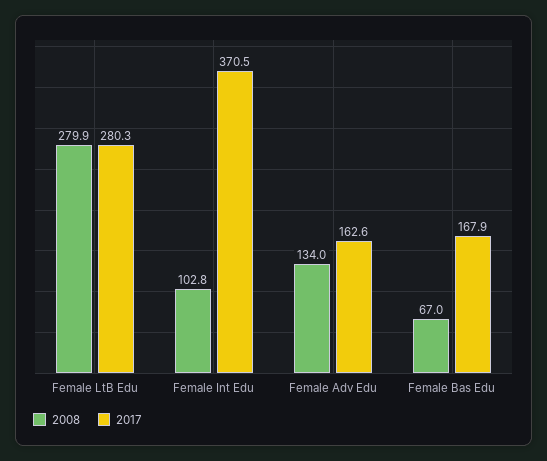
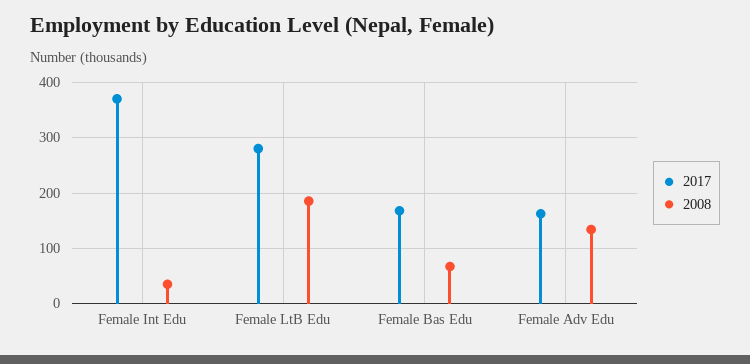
2008, Female LtB Edu: 279.9 -> 180
2008, Female Int Edu: 102.8 -> 40

